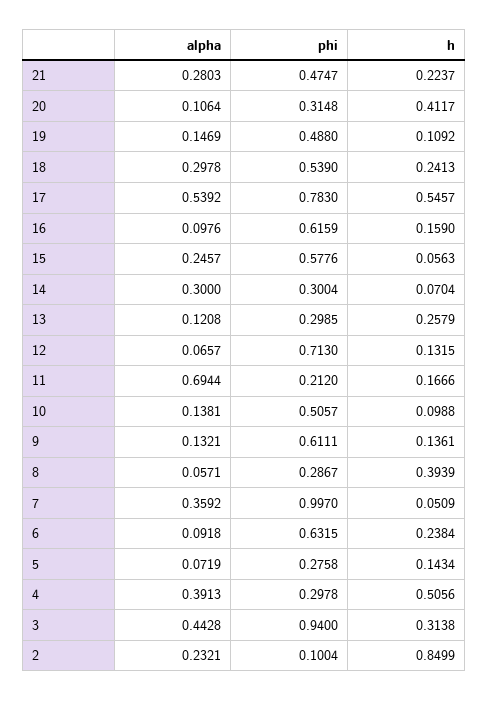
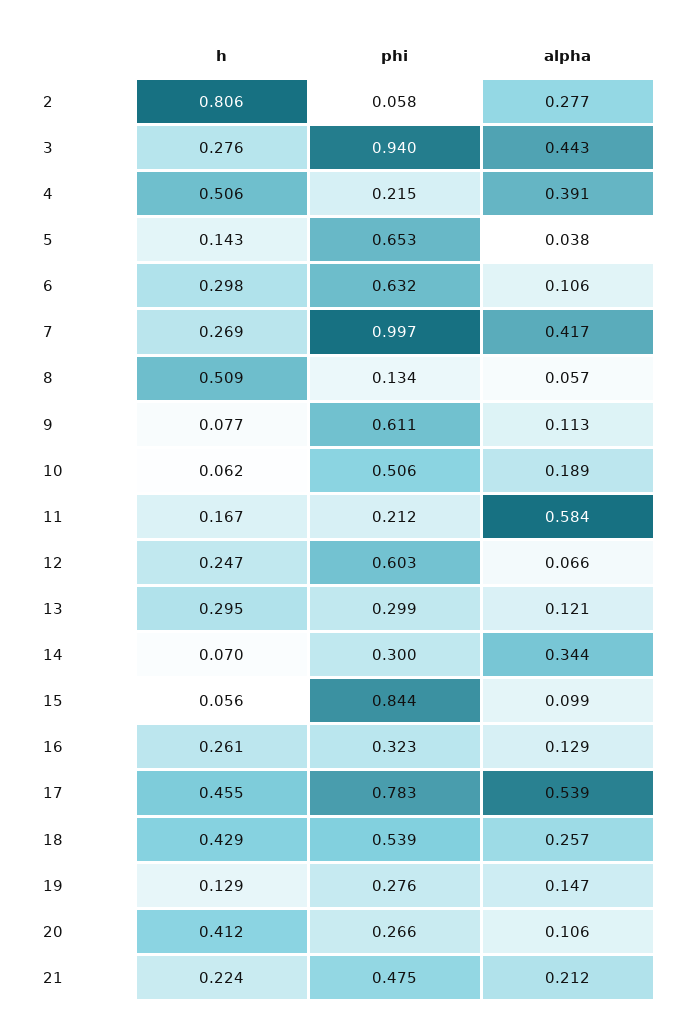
alpha, 21: 0.2803 -> 0.212
phi, 20: 0.3148 -> 0.266
phi, 19: 0.488 -> 0.276
h, 19: 0.1092 -> 0.129
alpha, 18: 0.2978 -> 0.257
h, 18: 0.2413 -> 0.429
h, 17: 0.5457 -> 0.455
alpha, 16: 0.0976 -> 0.129
phi, 16: 0.6159 -> 0.323
h, 16: 0.159 -> 0.261
alpha, 15: 0.2457 -> 0.099
phi, 15: 0.5776 -> 0.844
alpha, 14: 0.3 -> 0.344
h, 13: 0.2579 -> 0.295
phi, 12: 0.713 -> 0.603
h, 12: 0.1315 -> 0.247
alpha, 11: 0.6944 -> 0.584
alpha, 10: 0.1381 -> 0.189
h, 10: 0.0988 -> 0.062
alpha, 9: 0.1321 -> 0.113
h, 9: 0.1361 -> 0.077
phi, 8: 0.2867 -> 0.134
h, 8: 0.3939 -> 0.509
alpha, 7: 0.3592 -> 0.417
h, 7: 0.0509 -> 0.269
alpha, 6: 0.0918 -> 0.106
h, 6: 0.2384 -> 0.298
alpha, 5: 0.0719 -> 0.038
phi, 5: 0.2758 -> 0.653
phi, 4: 0.2978 -> 0.215
h, 3: 0.3138 -> 0.276
alpha, 2: 0.2321 -> 0.277
phi, 2: 0.1004 -> 0.058
h, 2: 0.8499 -> 0.806

